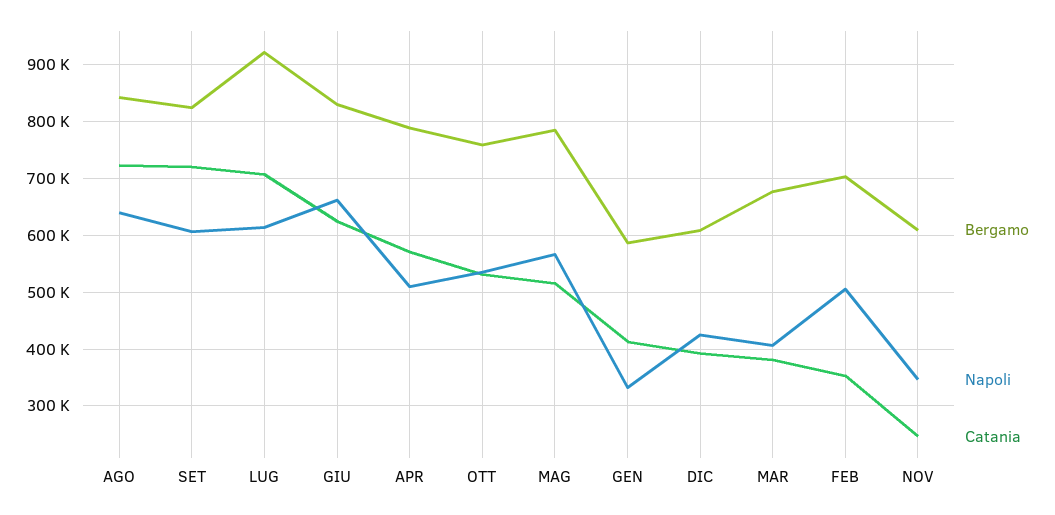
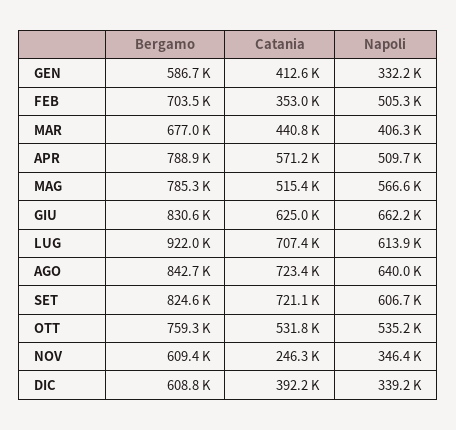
Napoli, DIC: 420000 -> 339200
Catania, MAR: 380000 -> 440800

